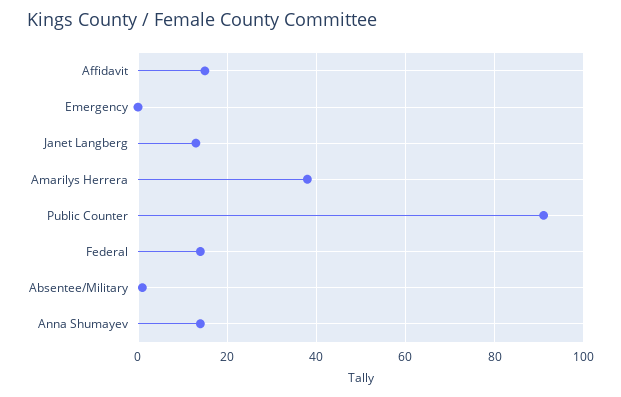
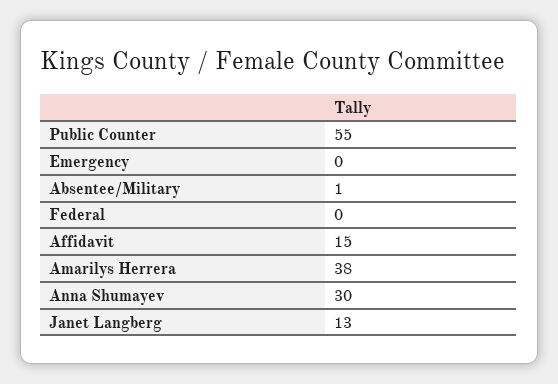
Public Counter: 90 -> 55
Federal: 15 -> 0
Anna Shumayev: 15 -> 30

